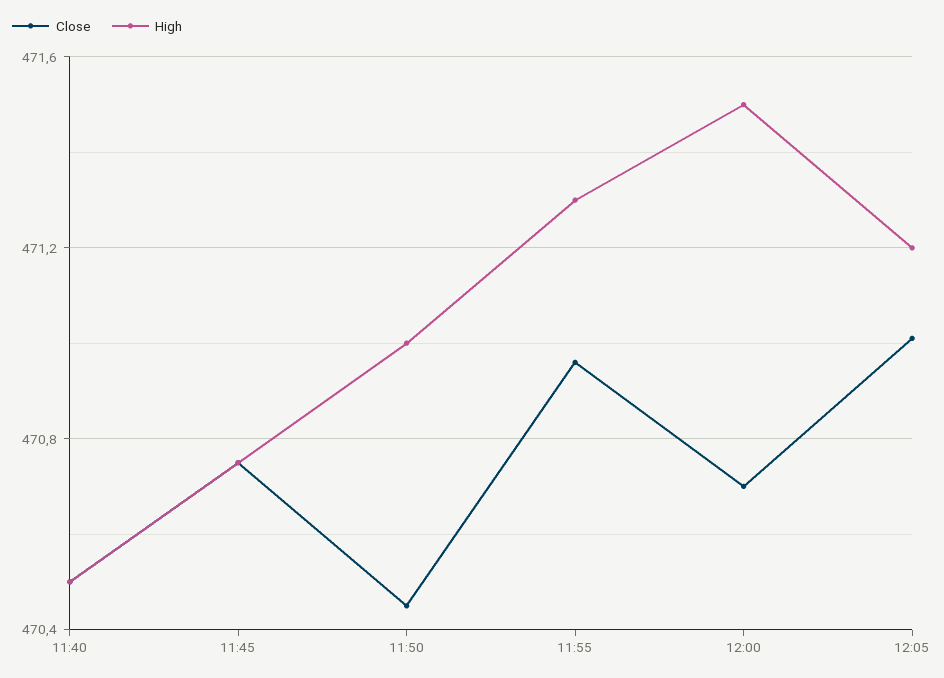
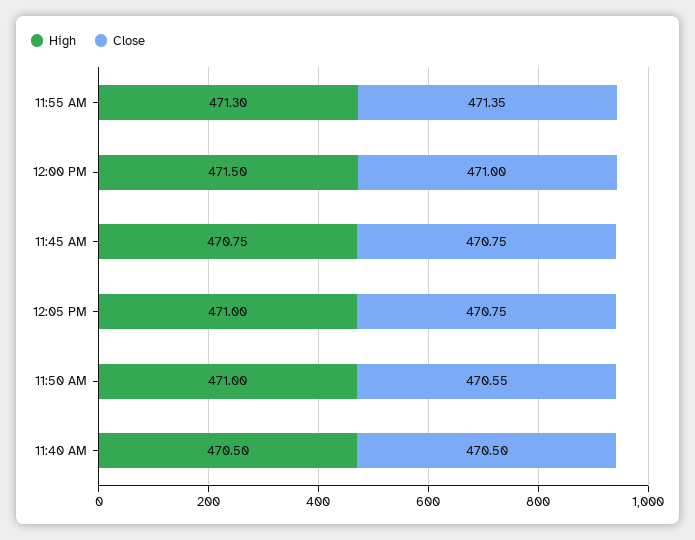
Close, 11:50: 470.45 -> 470.55
Close, 11:55: 470.95 -> 471.35
Close, 12:00: 470.7 -> 471
Close, 12:05: 471 -> 470.75
High, 12:05: 471.2 -> 471

